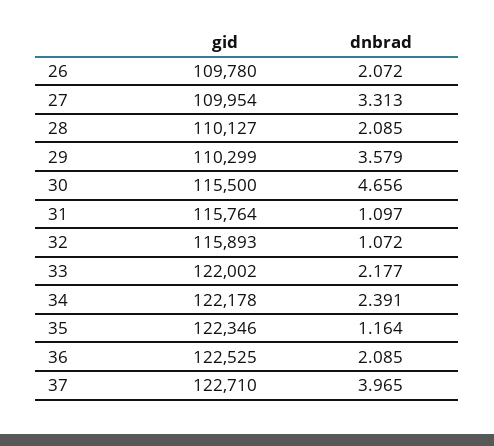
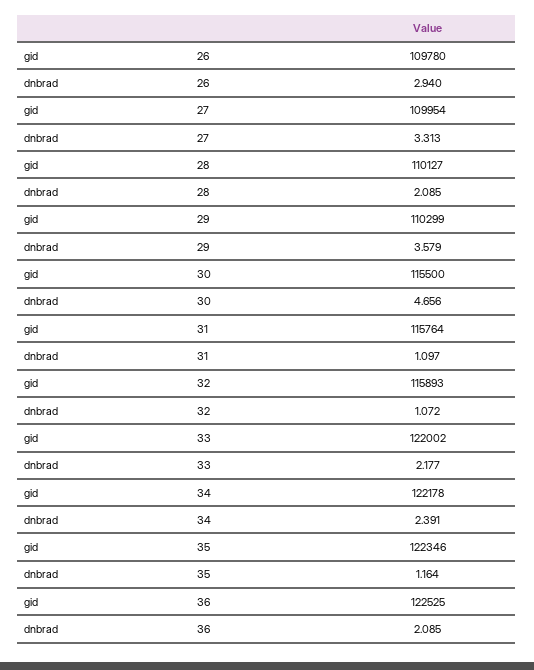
dnbrad, 26: 2.072 -> 2.94
gid, 37: 122710 -> none
dnbrad, 37: 3.965 -> none

